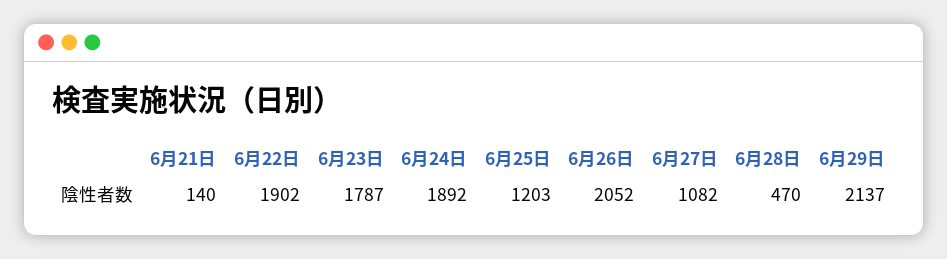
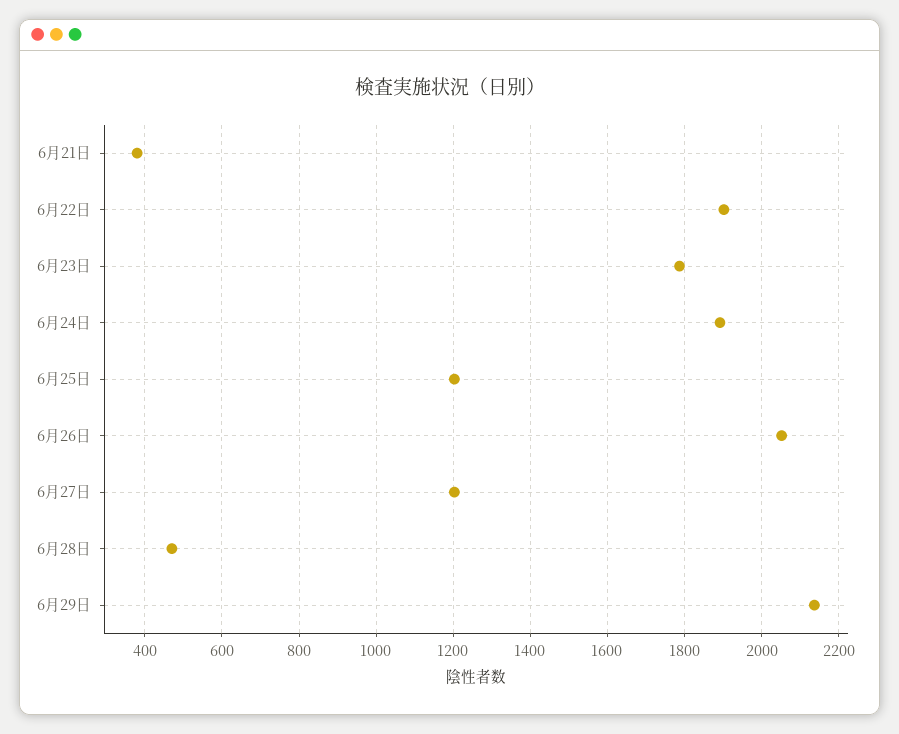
6月21日: 140 -> 380
6月27日: 1082 -> 1200

